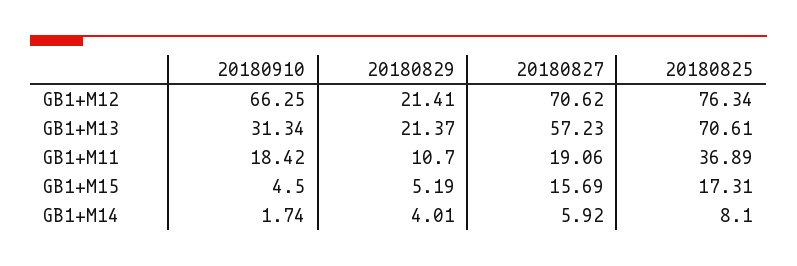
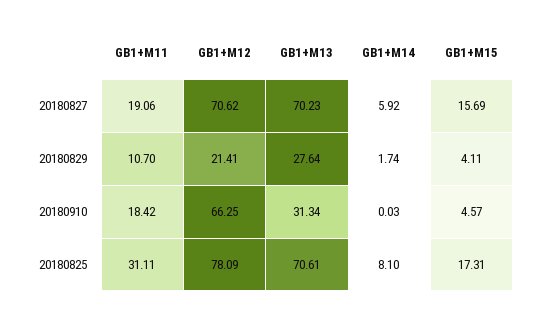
20180825, GB1+M12: 76.34 -> 78.09
20180829, GB1+M13: 21.37 -> 27.64
20180827, GB1+M13: 57.23 -> 70.23
20180825, GB1+M11: 36.89 -> 31.11
20180910, GB1+M15: 4.5 -> 4.57
20180829, GB1+M15: 5.19 -> 4.11
20180910, GB1+M14: 1.74 -> 0.03
20180829, GB1+M14: 4.01 -> 1.74

